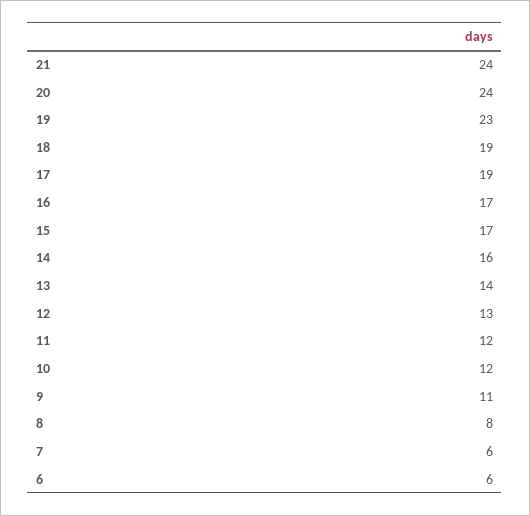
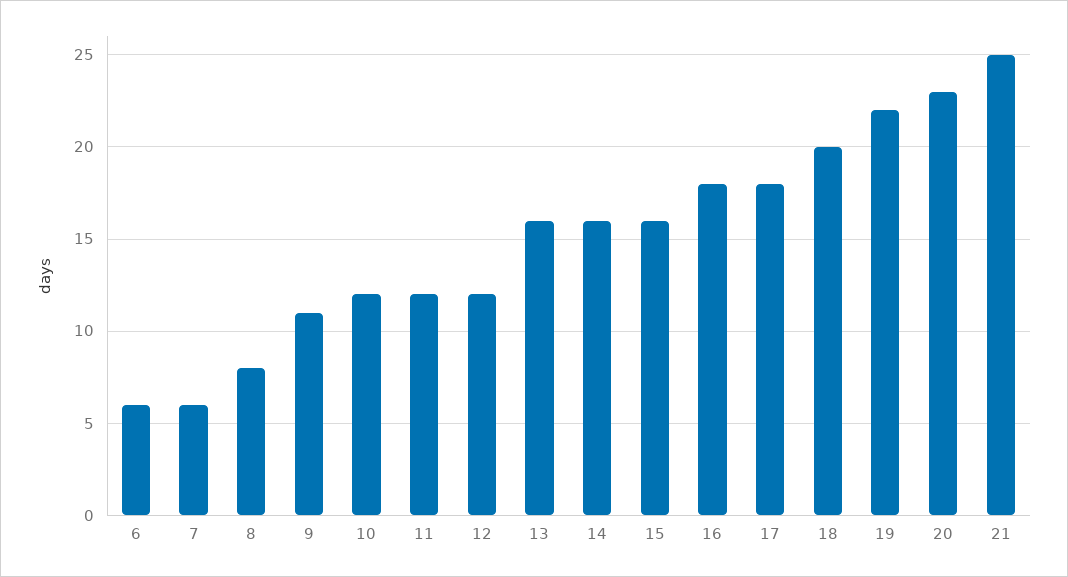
21: 24 -> 25
20: 24 -> 23
19: 23 -> 22
18: 19 -> 20
17: 19 -> 18
16: 17 -> 18
15: 17 -> 16
13: 14 -> 16
12: 13 -> 12

